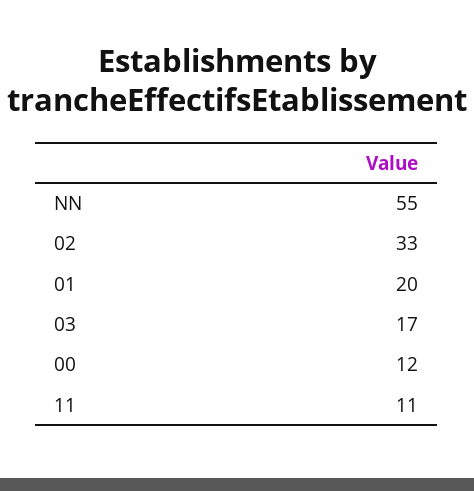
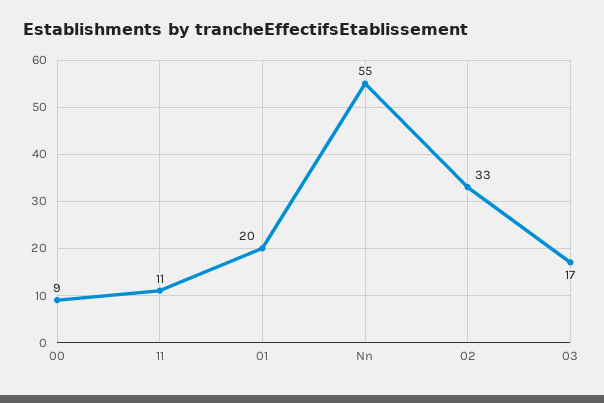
00: 12 -> 9

